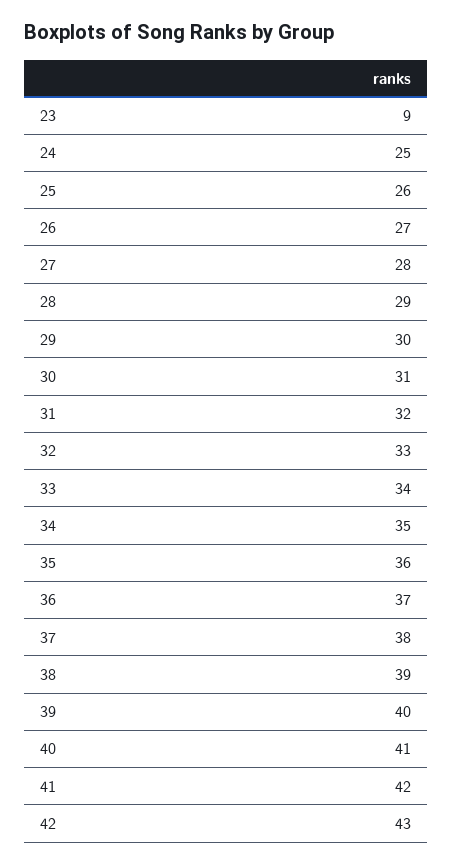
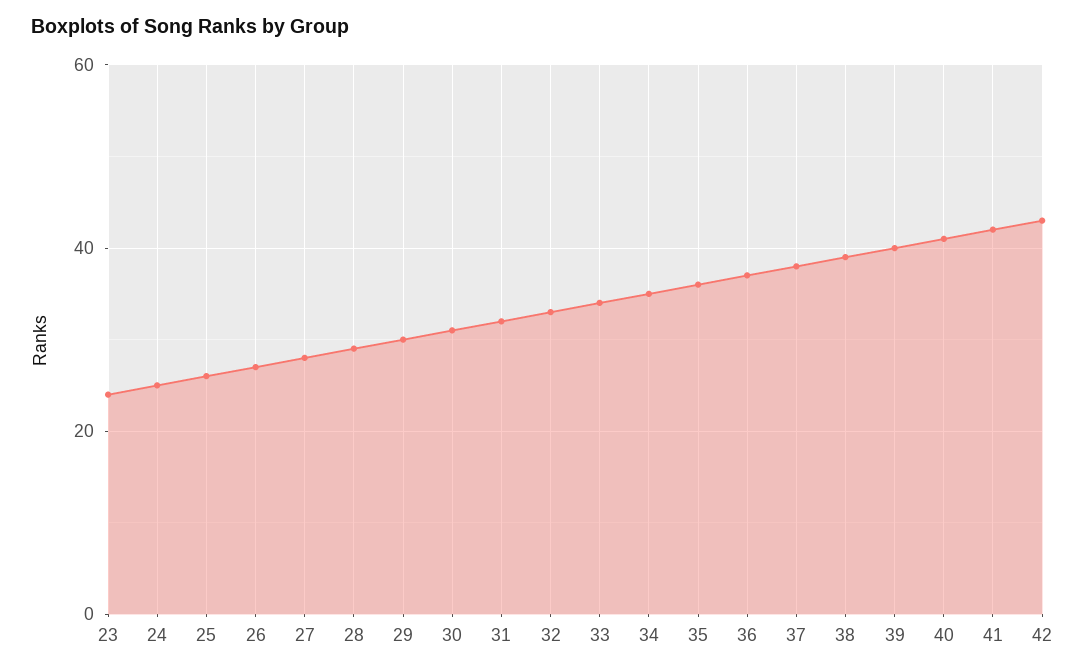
23: 9 -> 25

